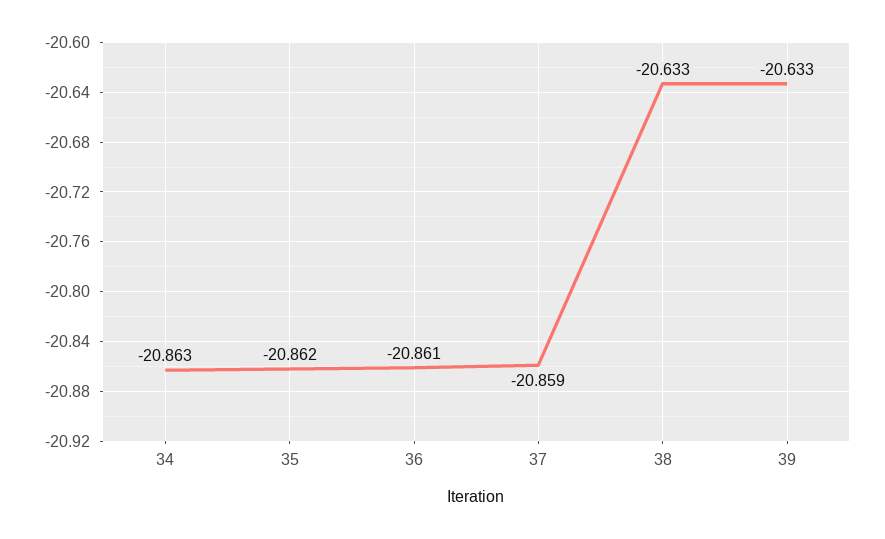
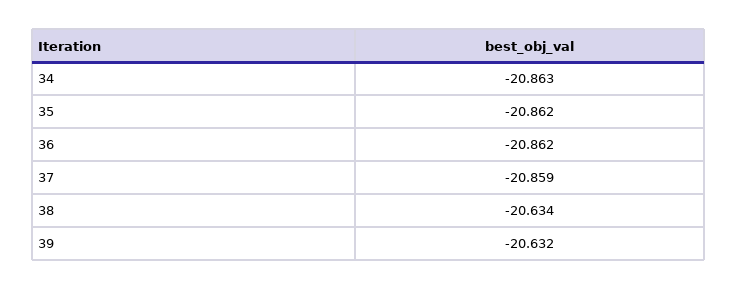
36: -20.861 -> -20.862
38: -20.633 -> -20.634
39: -20.633 -> -20.632

